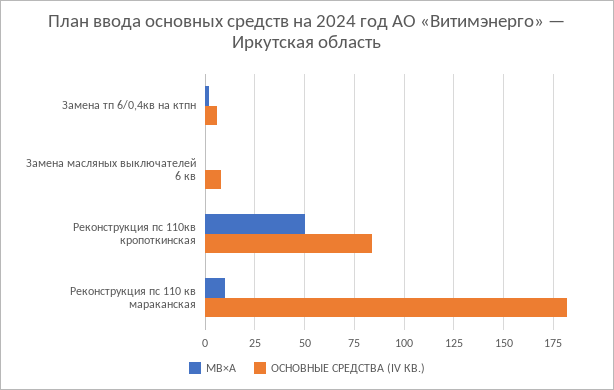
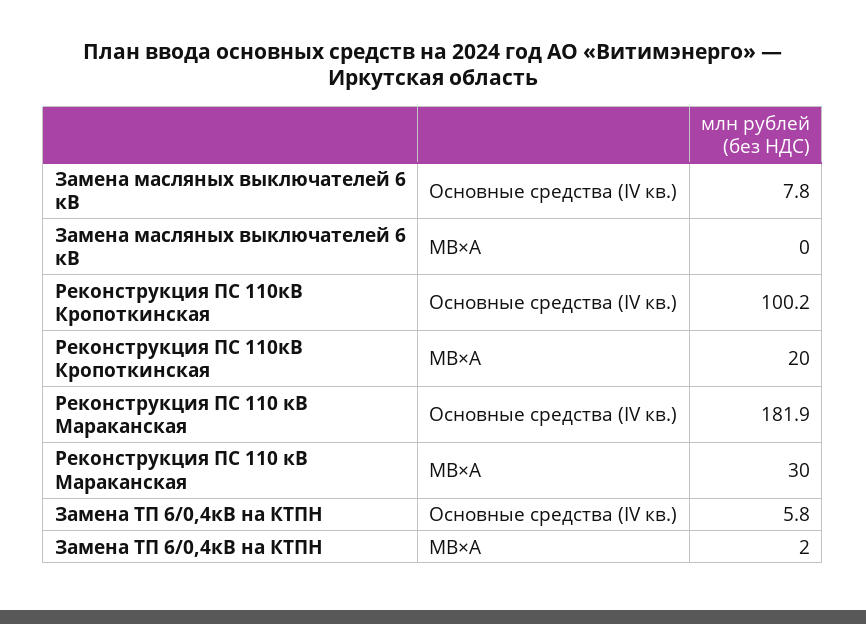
МВ×А, Реконструкция пс 110кв кропоткинская: 50 -> 20
ОСНОВНЫЕ СРЕДСТВА (IV КВ.), Реконструкция пс 110кв кропоткинская: 85 -> 100.2
МВ×А, Реконструкция пс 110 кв мараканская: 10 -> 30

